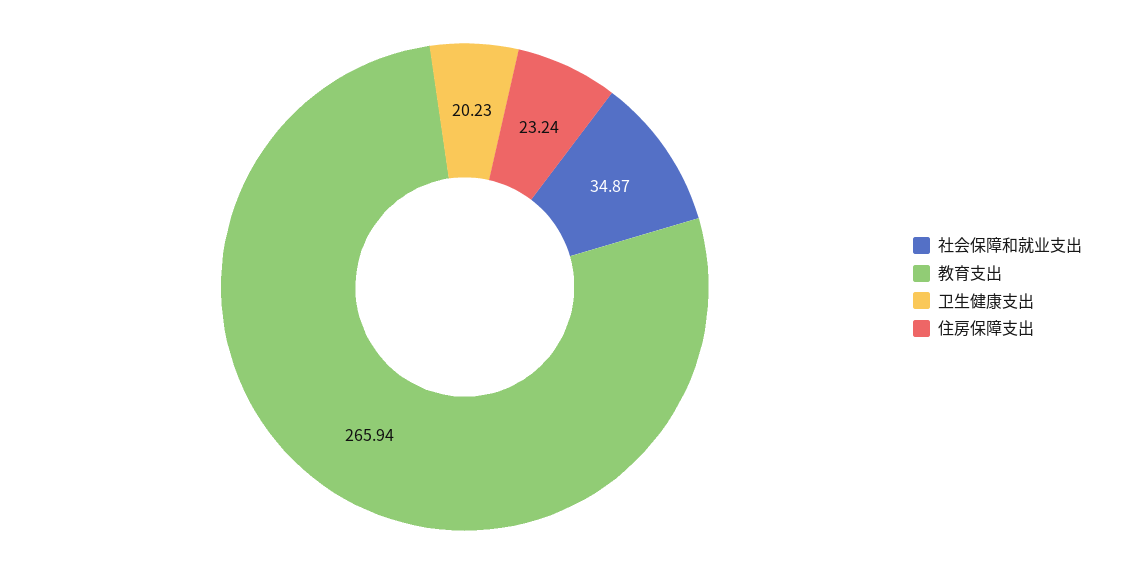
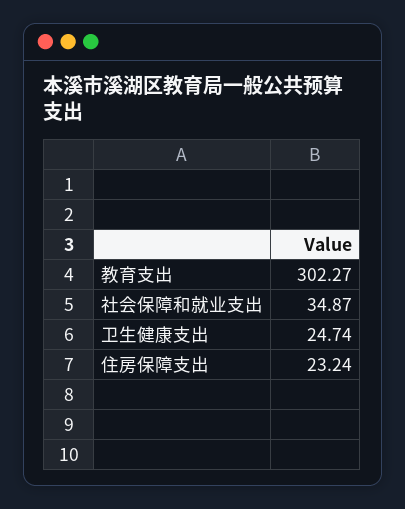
教育支出: 265.94 -> 302.27
卫生健康支出: 20.23 -> 24.74

